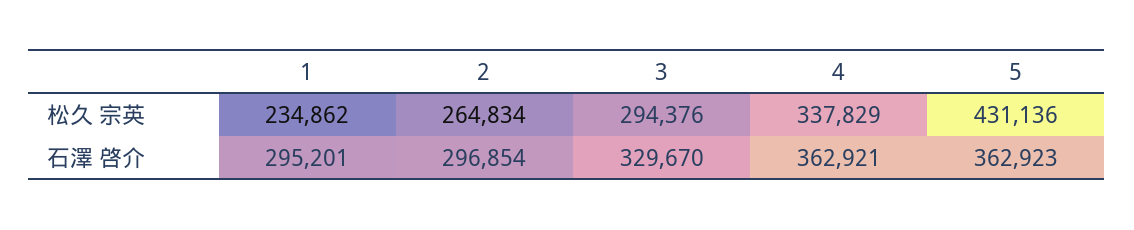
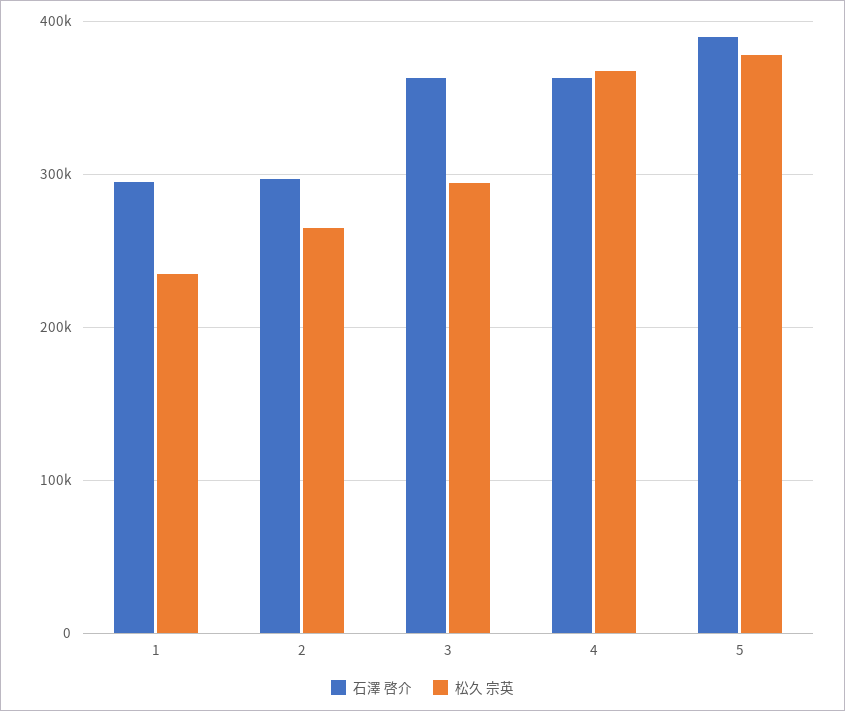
松久 宗英, 4: 337829 -> 370000
松久 宗英, 5: 431136 -> 380000
石澤 啓介, 3: 329670 -> 360000
石澤 啓介, 5: 362923 -> 390000

